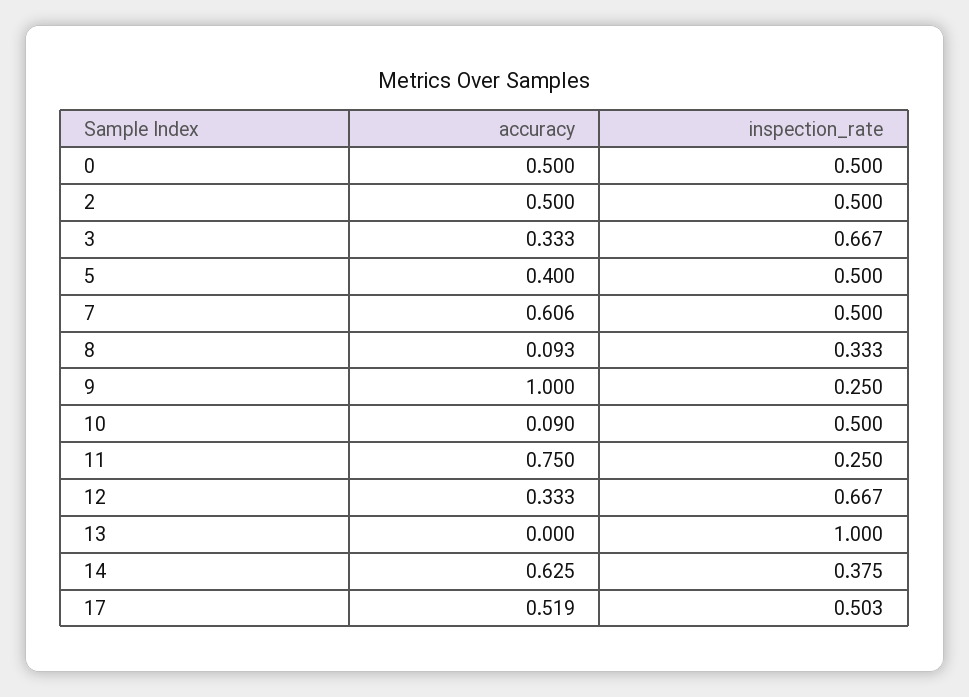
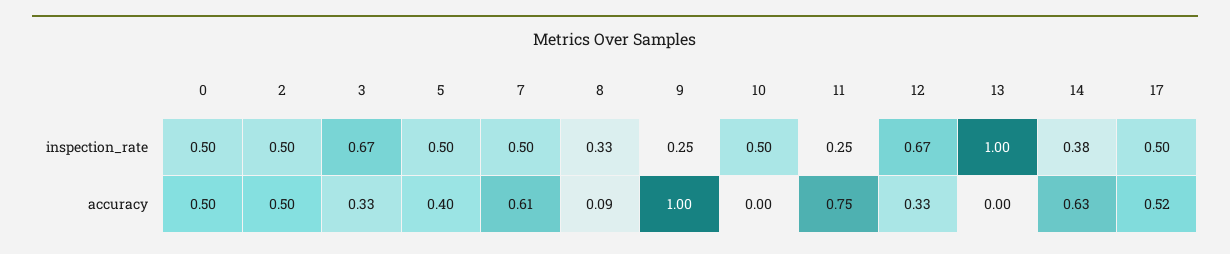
accuracy, 10: 0.09 -> 0

